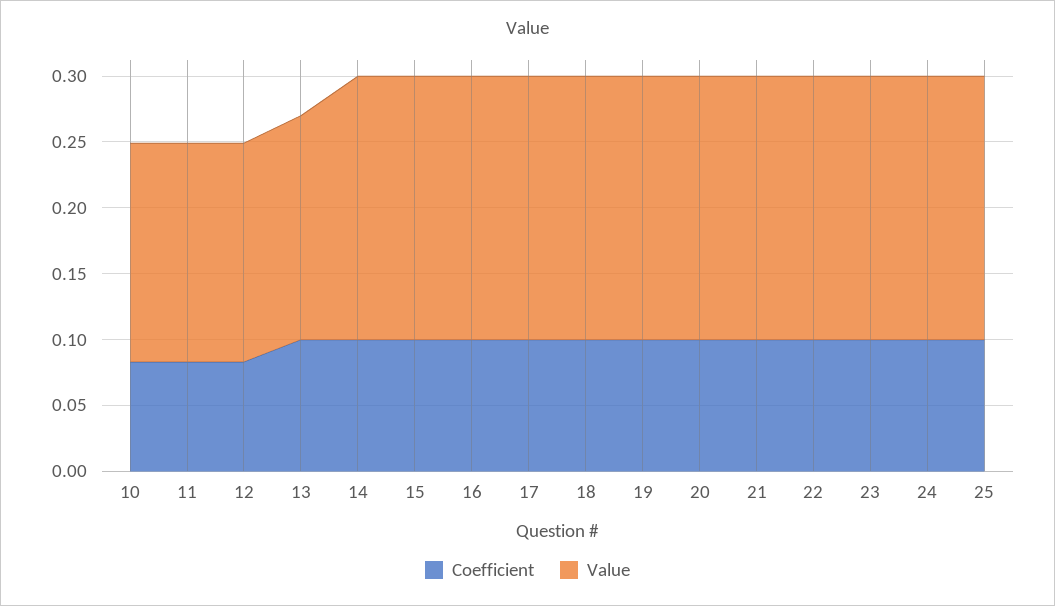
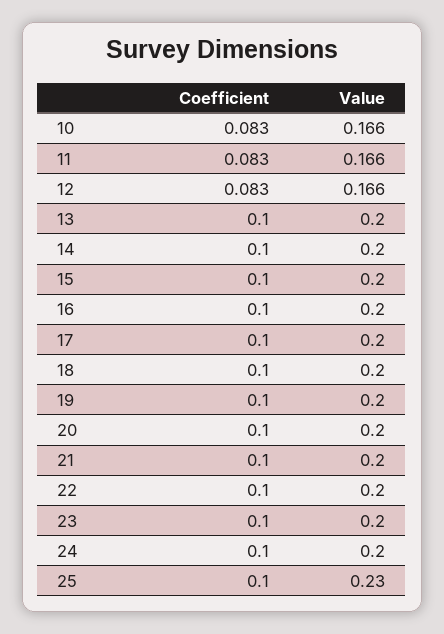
Value, 13: 0.17 -> 0.2
Value, 25: 0.2 -> 0.23

